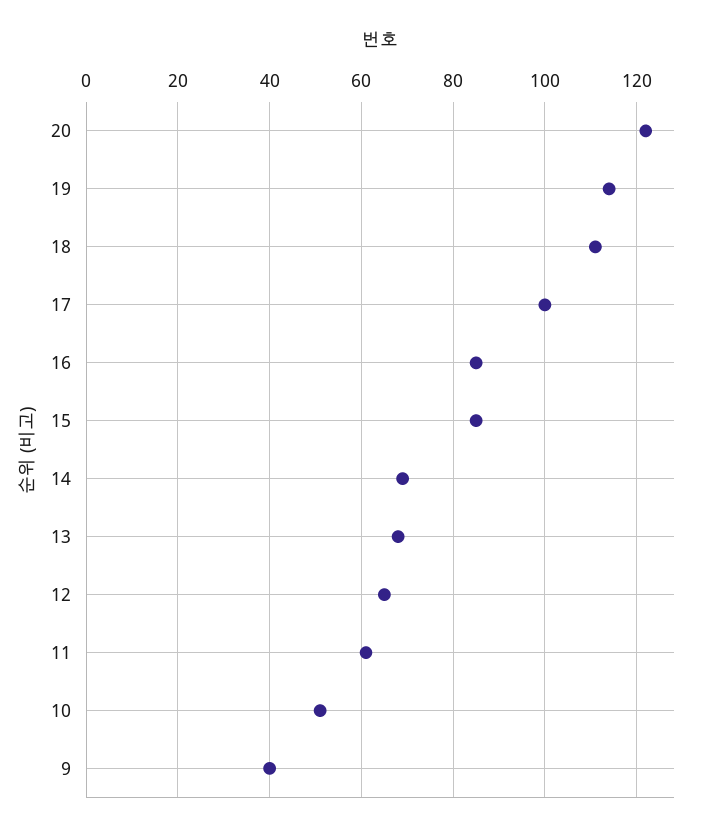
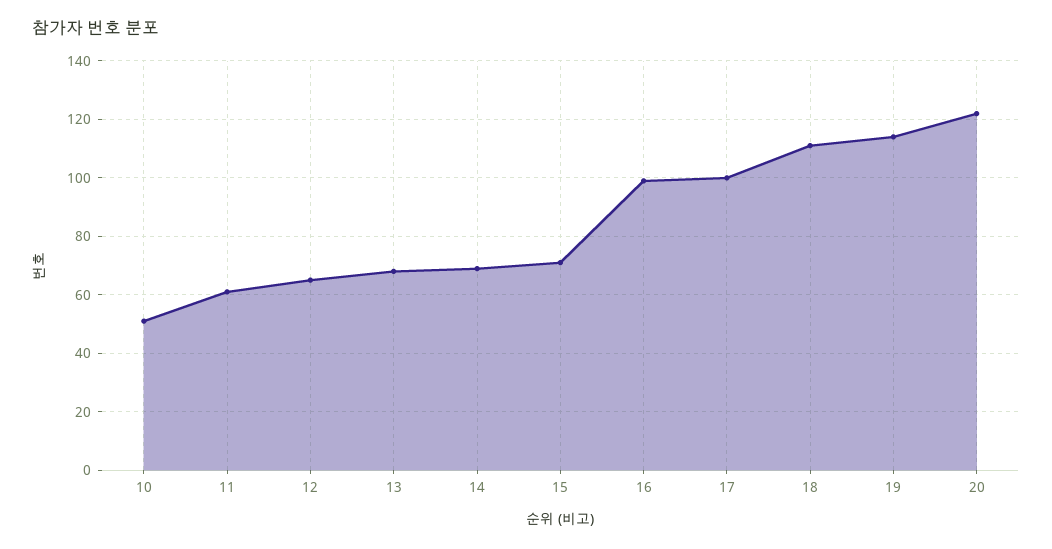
16: 85 -> 100
15: 85 -> 70
9: 40 -> none

